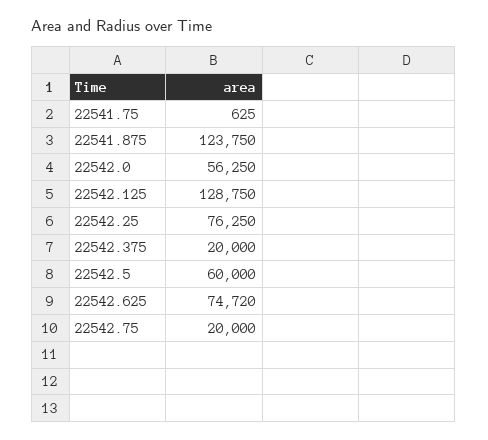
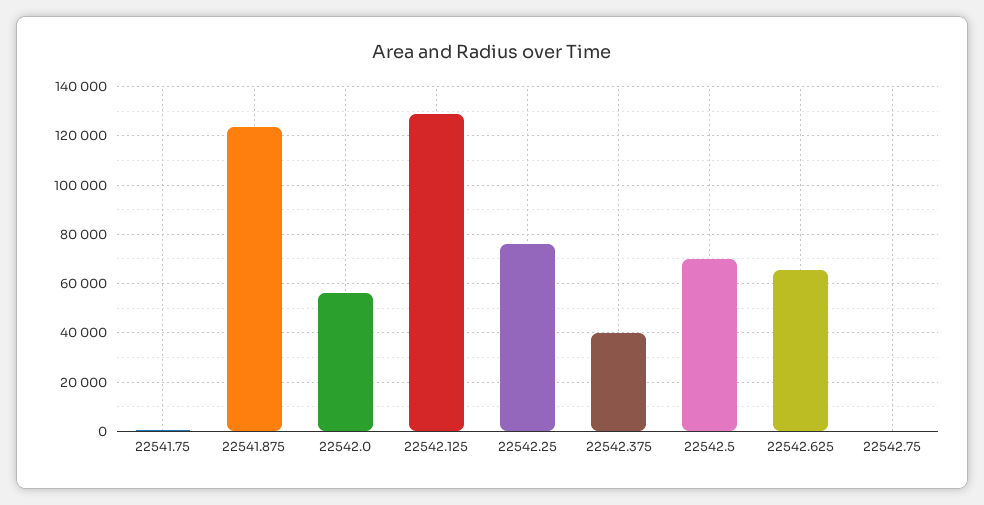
22542.375: 20000 -> 40000
22542.5: 60000 -> 70000
22542.625: 74720 -> 65000
22542.75: 20000 -> 0

